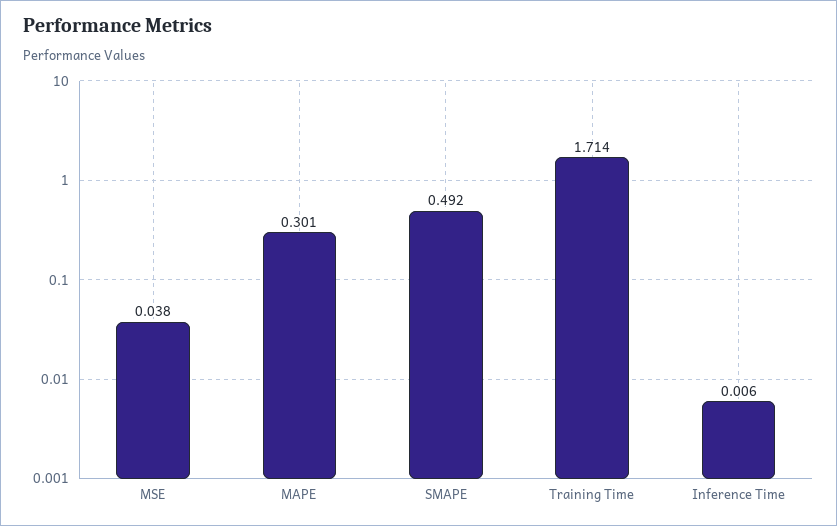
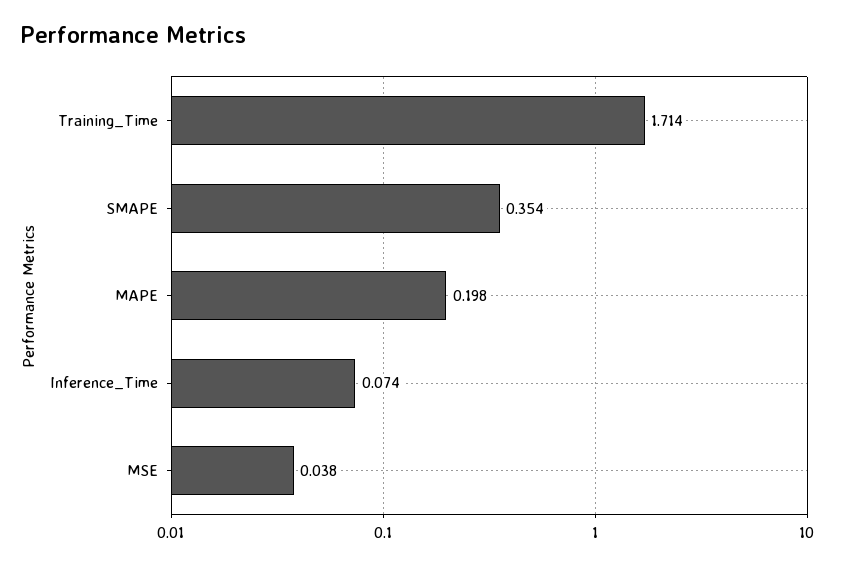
MAPE: 0.301 -> 0.198
SMAPE: 0.492 -> 0.354
Inference Time: 0.006 -> 0.074

